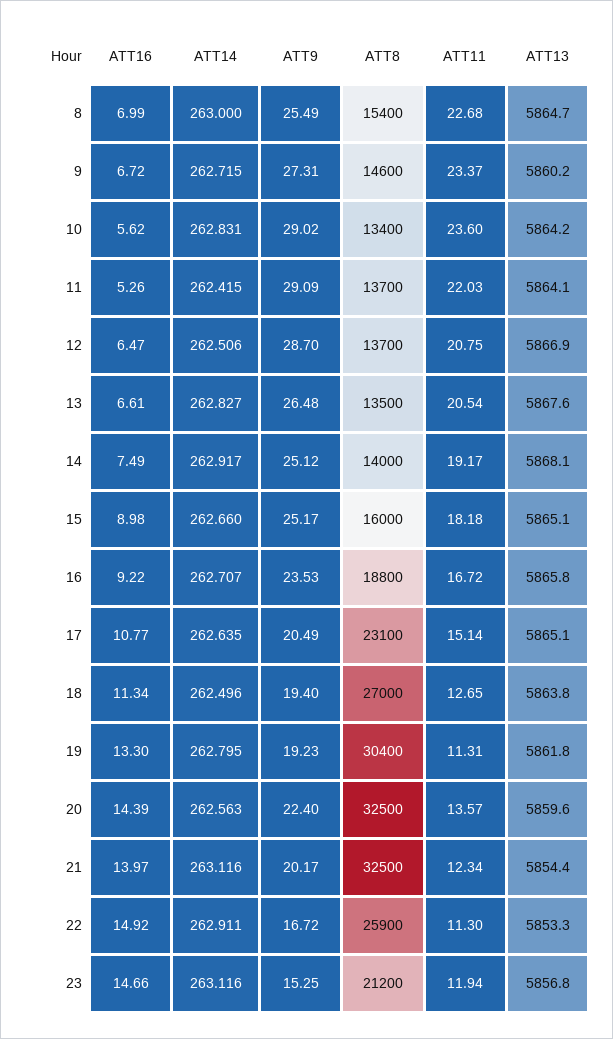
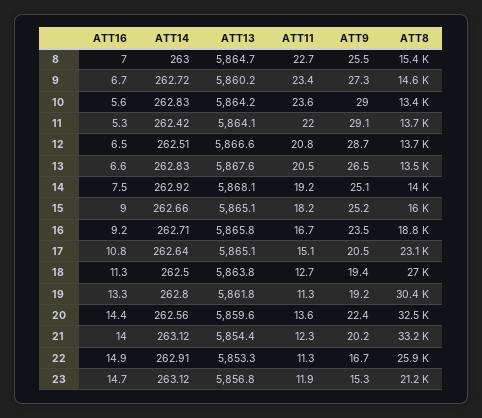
ATT13, 12: 5866.9 -> 5866.6
ATT8, 21: 32500 -> 33200

